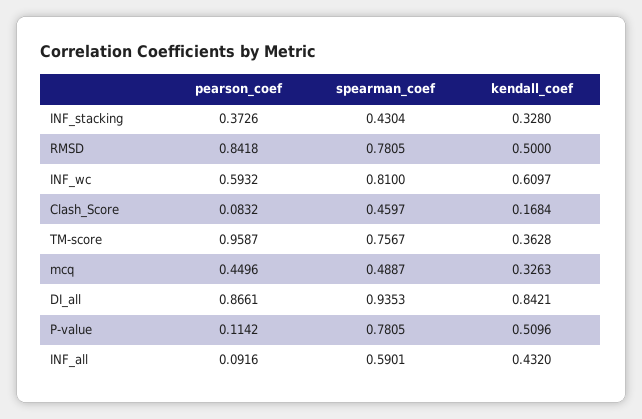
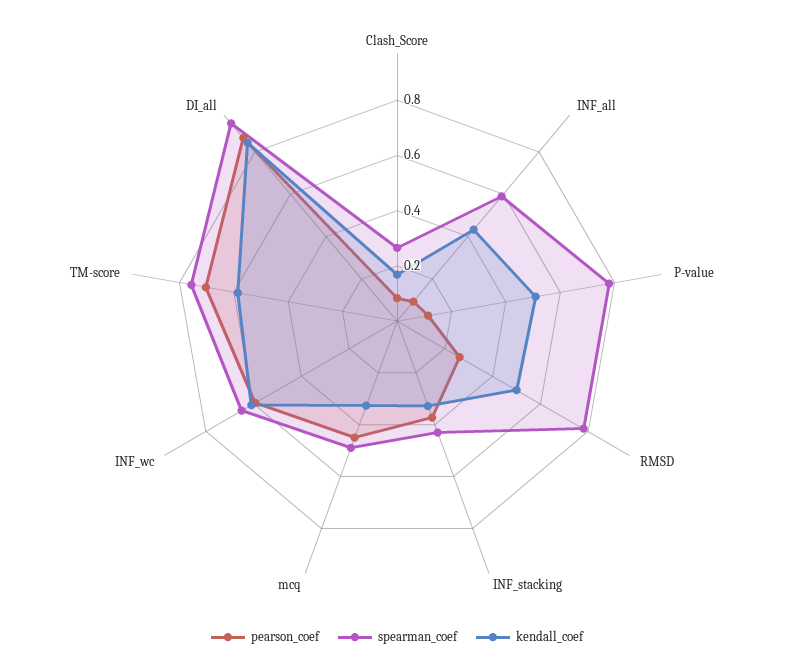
pearson_coef, RMSD: 0.8418 -> 0.25
spearman_coef, INF_wc: 0.81 -> 0.65
spearman_coef, Clash_Score: 0.4597 -> 0.25
pearson_coef, TM-score: 0.9587 -> 0.7
kendall_coef, TM-score: 0.3628 -> 0.6

